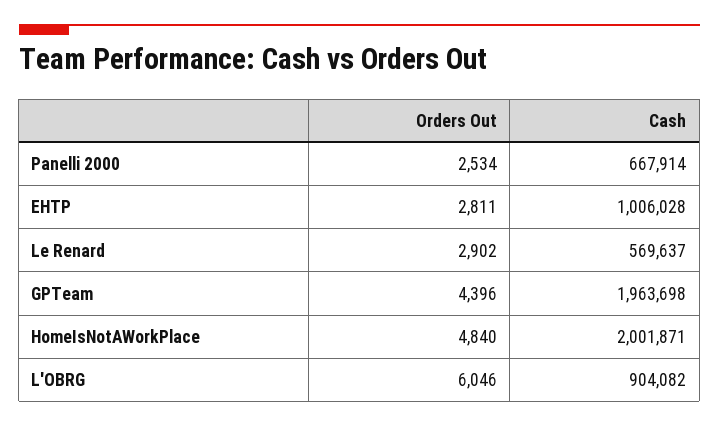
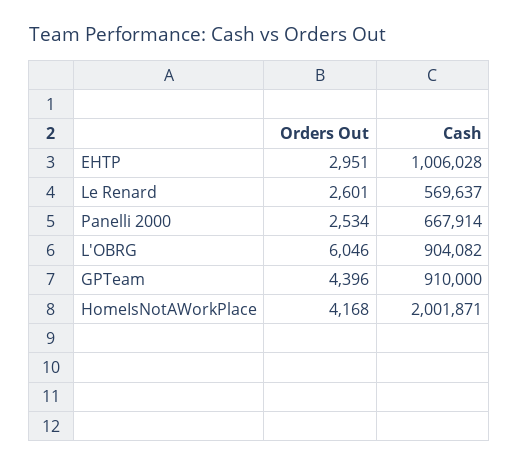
Orders Out, EHTP: 2811 -> 2951
Orders Out, Le Renard: 2902 -> 2601
Cash, GPTeam: 1963698 -> 910000
Orders Out, HomeIsNotAWorkPlace: 4840 -> 4168

